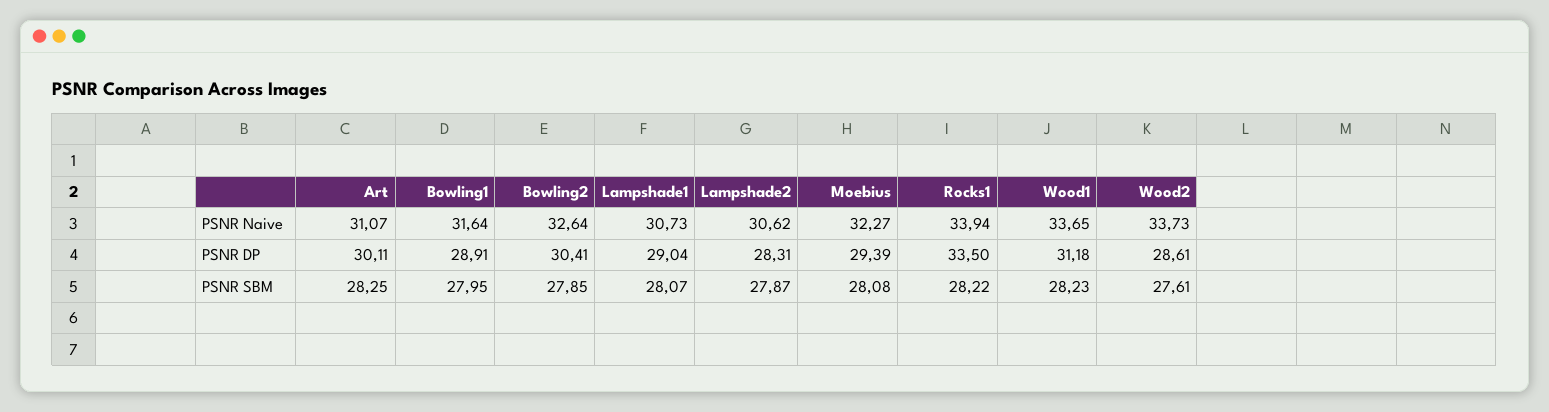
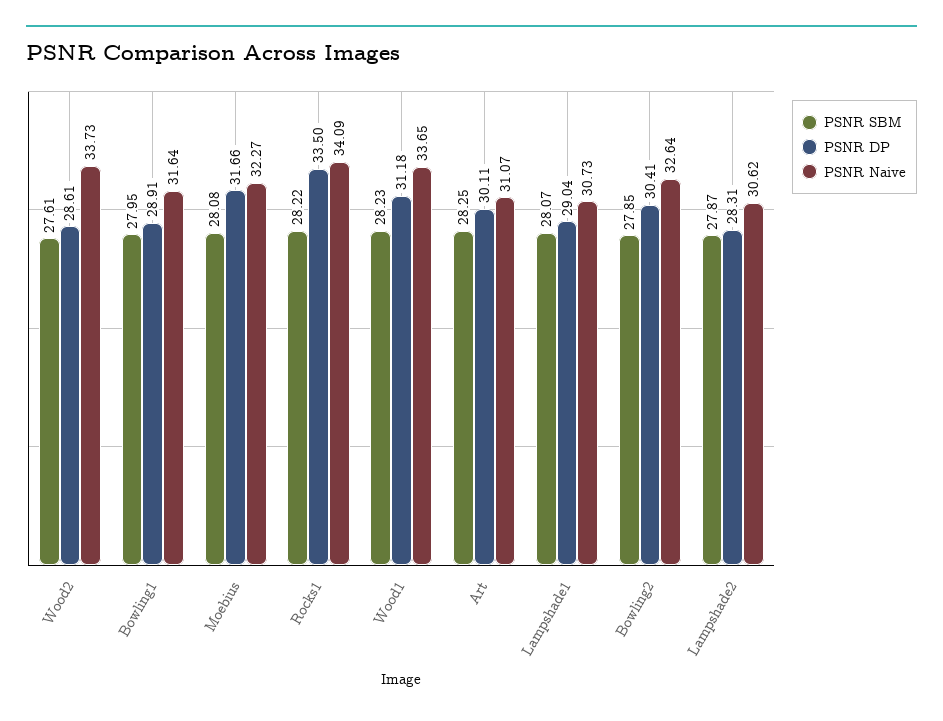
PSNR Naive, Rocks1: 33.94 -> 34.09
PSNR DP, Moebius: 29.39 -> 31.66

